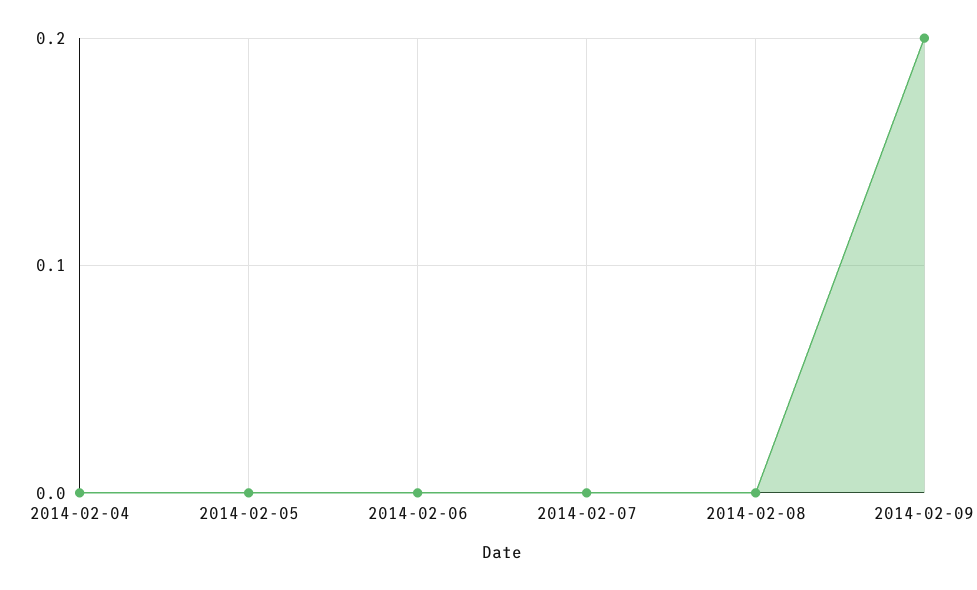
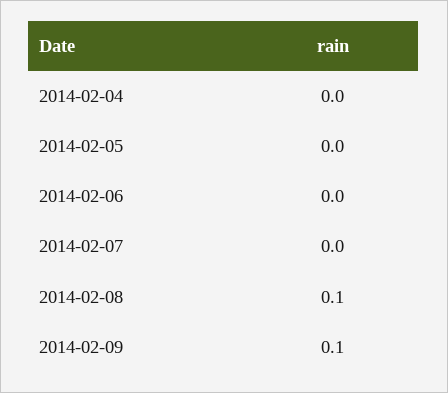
2014-02-08: 0 -> 0.1
2014-02-09: 0.2 -> 0.1

